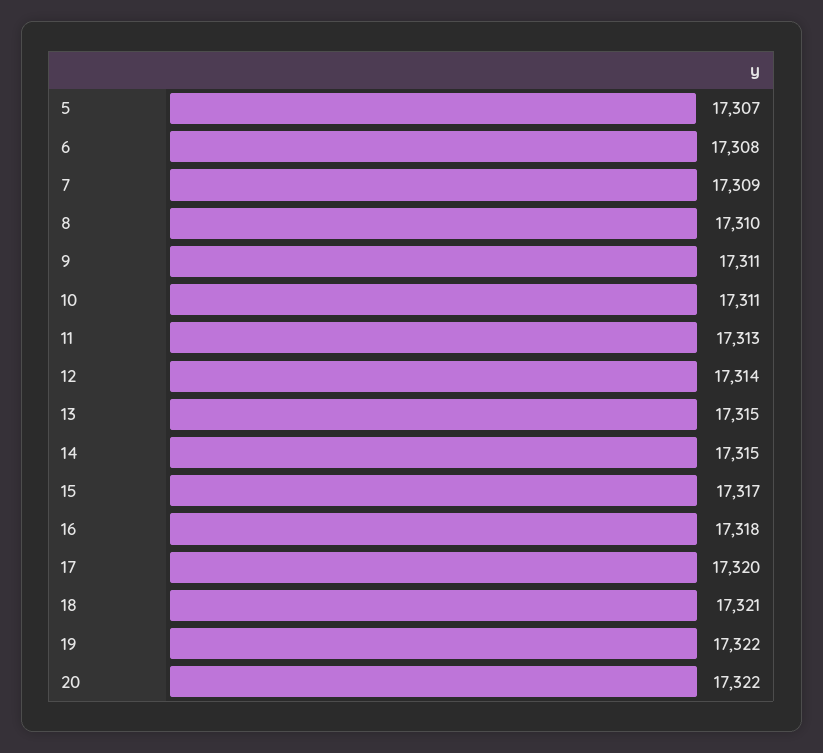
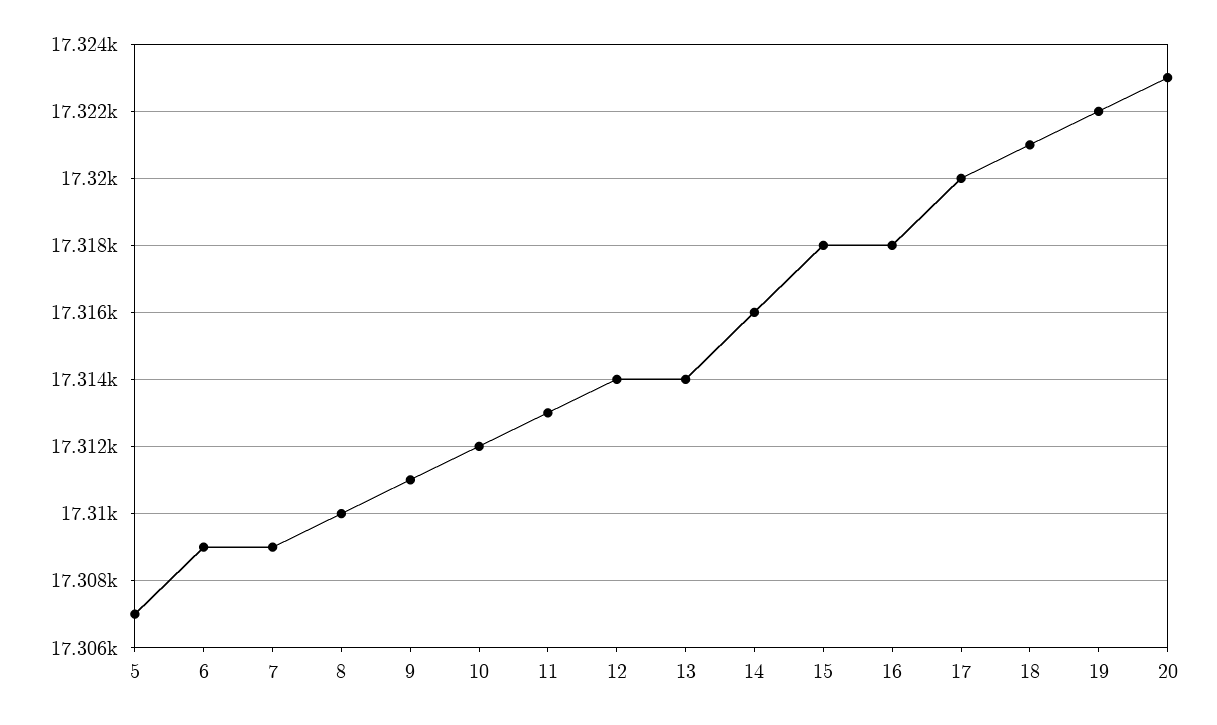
6: 17308 -> 17309
10: 17311 -> 17312
13: 17315 -> 17314
14: 17315 -> 17316
15: 17317 -> 17318
20: 17322 -> 17323

